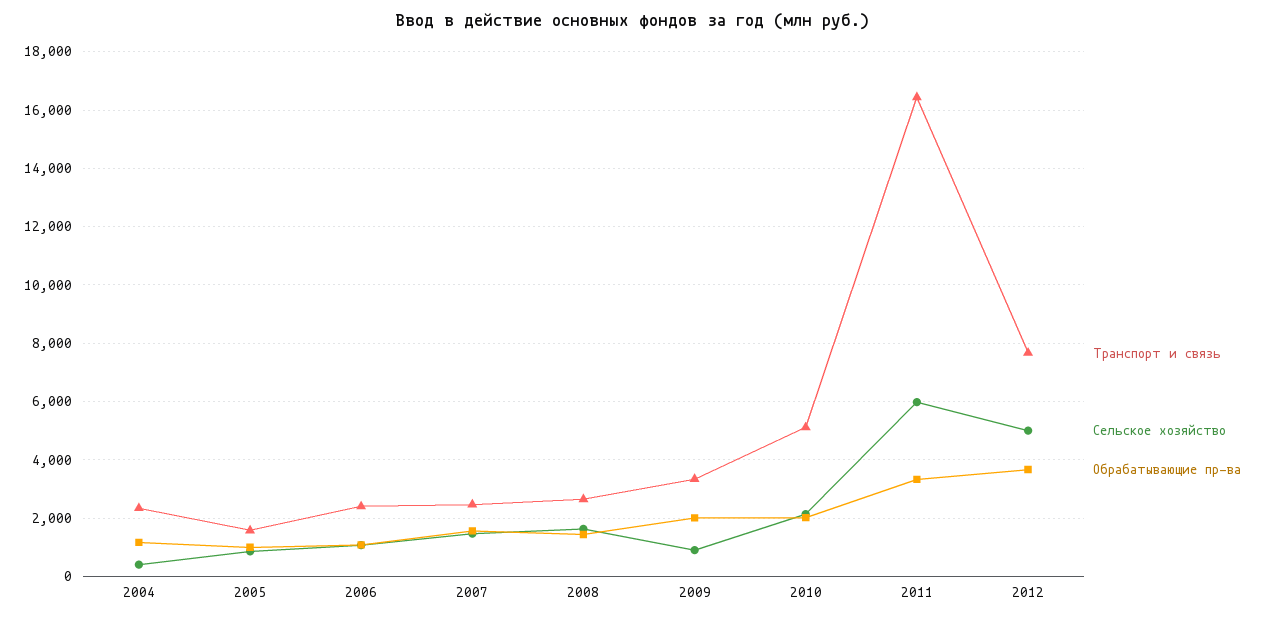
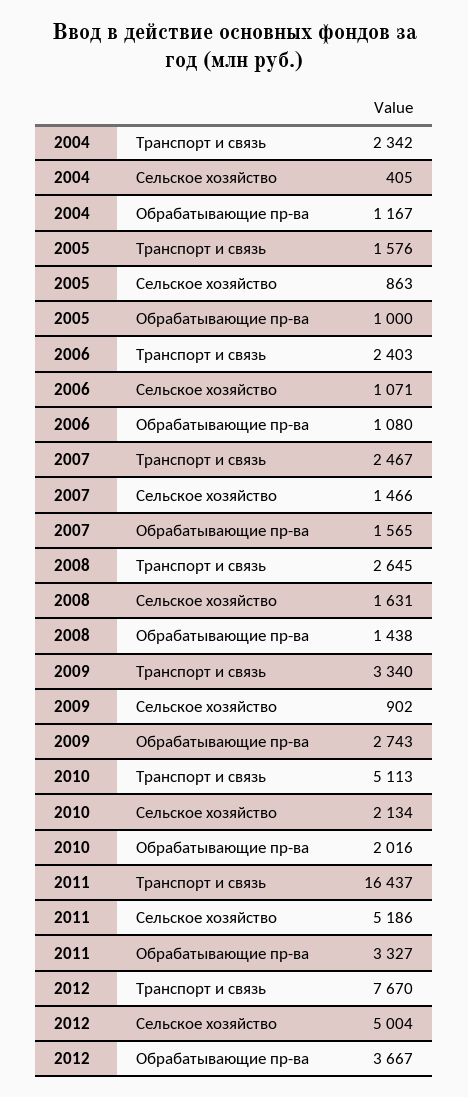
Обрабатывающие пр-ва, 2009: 2000 -> 2743
Сельское хозяйство, 2011: 6000 -> 5186

